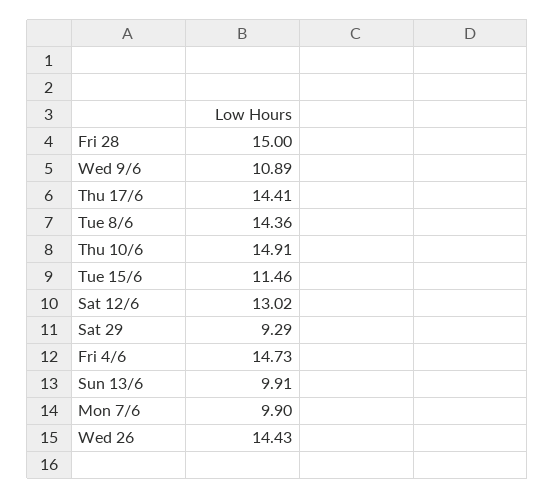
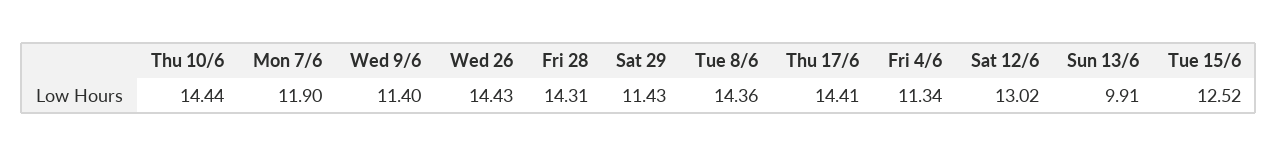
Fri 28: 15 -> 14.31
Wed 9/6: 10.89 -> 11.4
Thu 10/6: 14.91 -> 14.44
Tue 15/6: 11.46 -> 12.52
Sat 29: 9.29 -> 11.43
Fri 4/6: 14.73 -> 11.34
Mon 7/6: 9.9 -> 11.9

